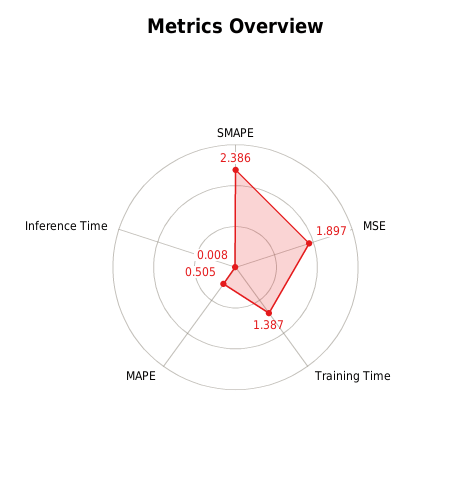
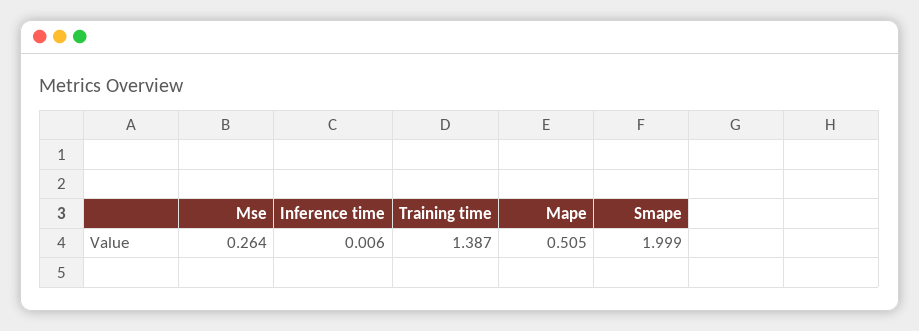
SMAPE: 2.386 -> 1.999
MSE: 1.897 -> 0.264
Inference Time: 0.008 -> 0.006

